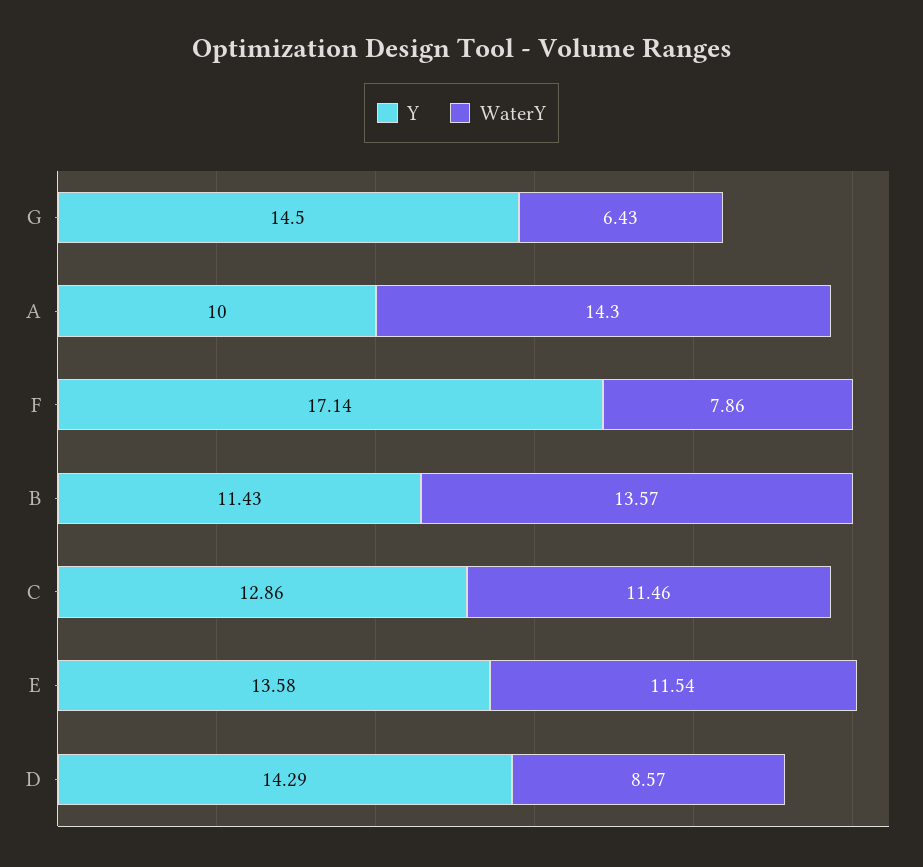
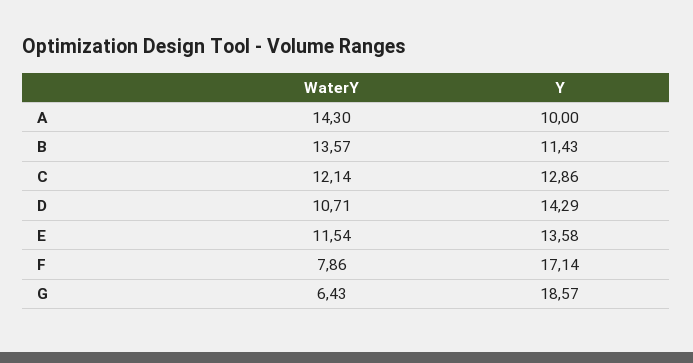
Y, G: 14.5 -> 18.57
WaterY, C: 11.46 -> 12.14
WaterY, D: 8.57 -> 10.71

